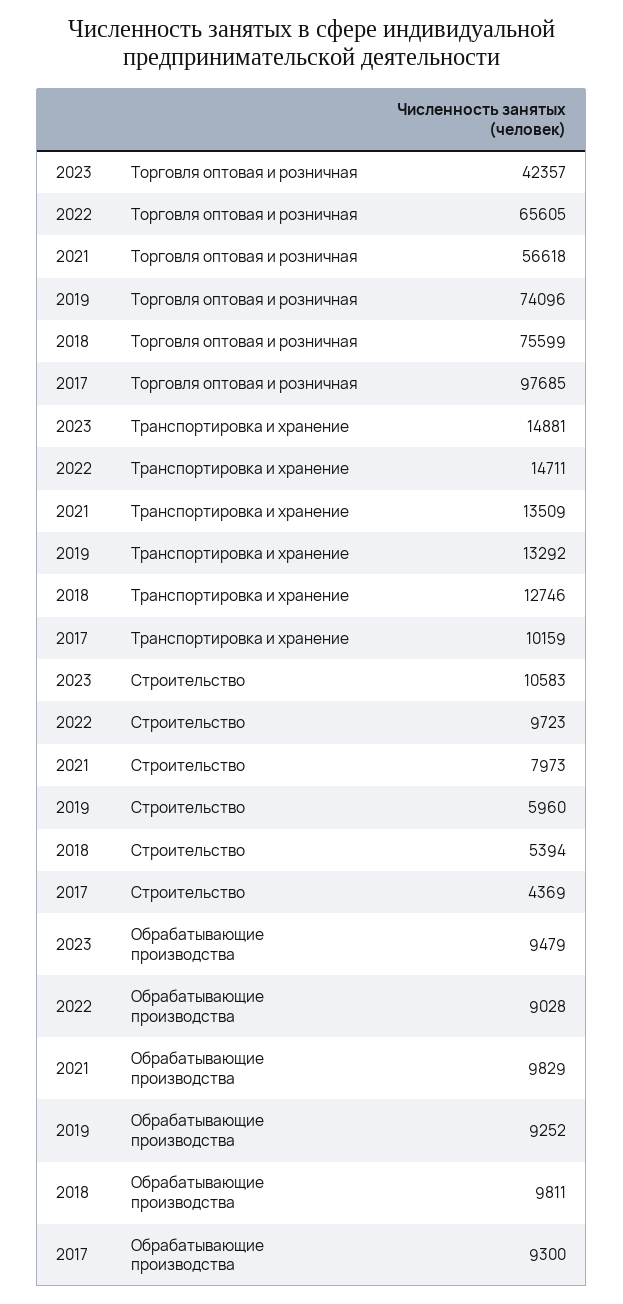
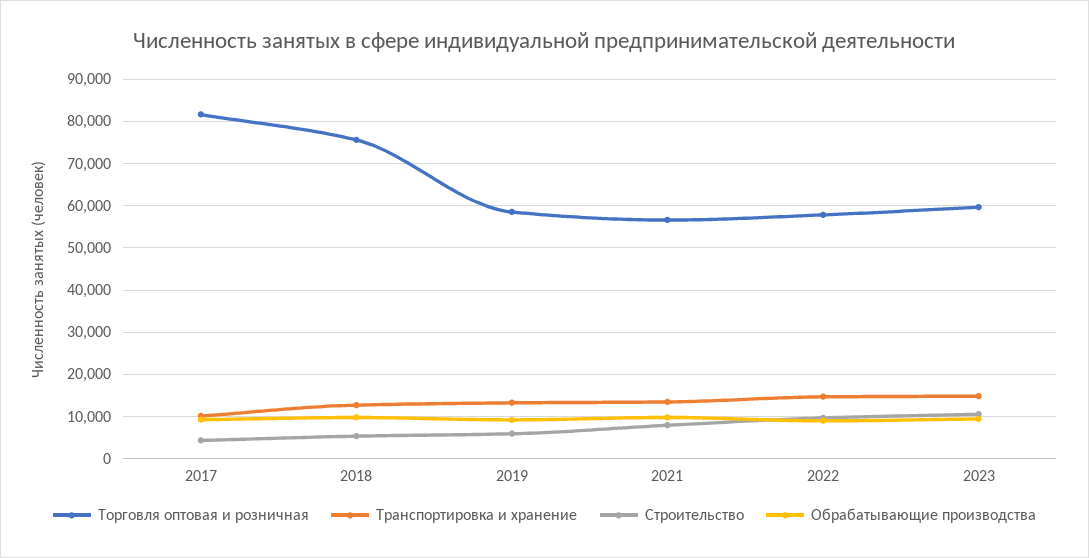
Торговля оптовая и розничная, 2023: 42357 -> 60000
Торговля оптовая и розничная, 2022: 65605 -> 58000
Торговля оптовая и розничная, 2019: 74096 -> 58000
Торговля оптовая и розничная, 2017: 97685 -> 82000

